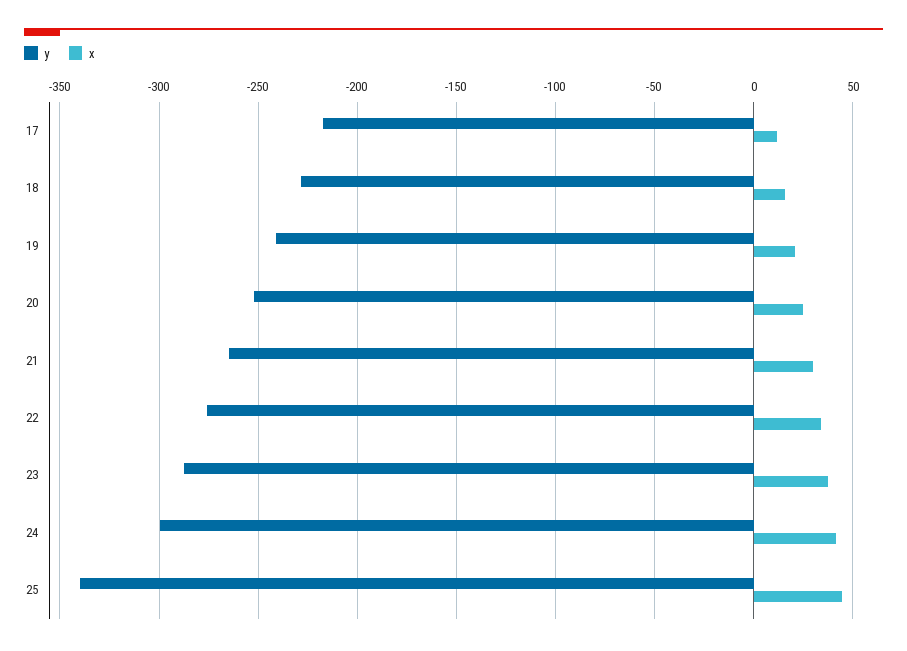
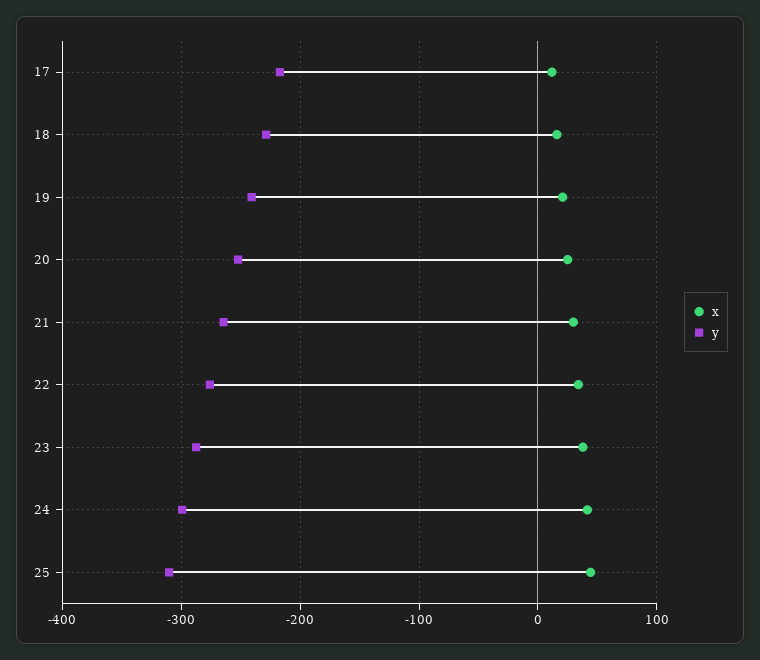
y, 25: -340 -> -310

